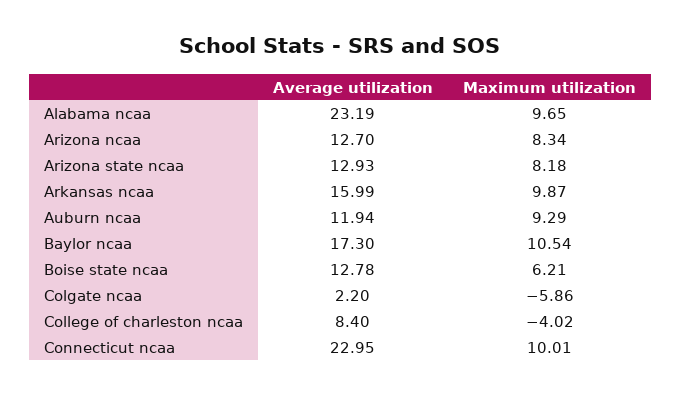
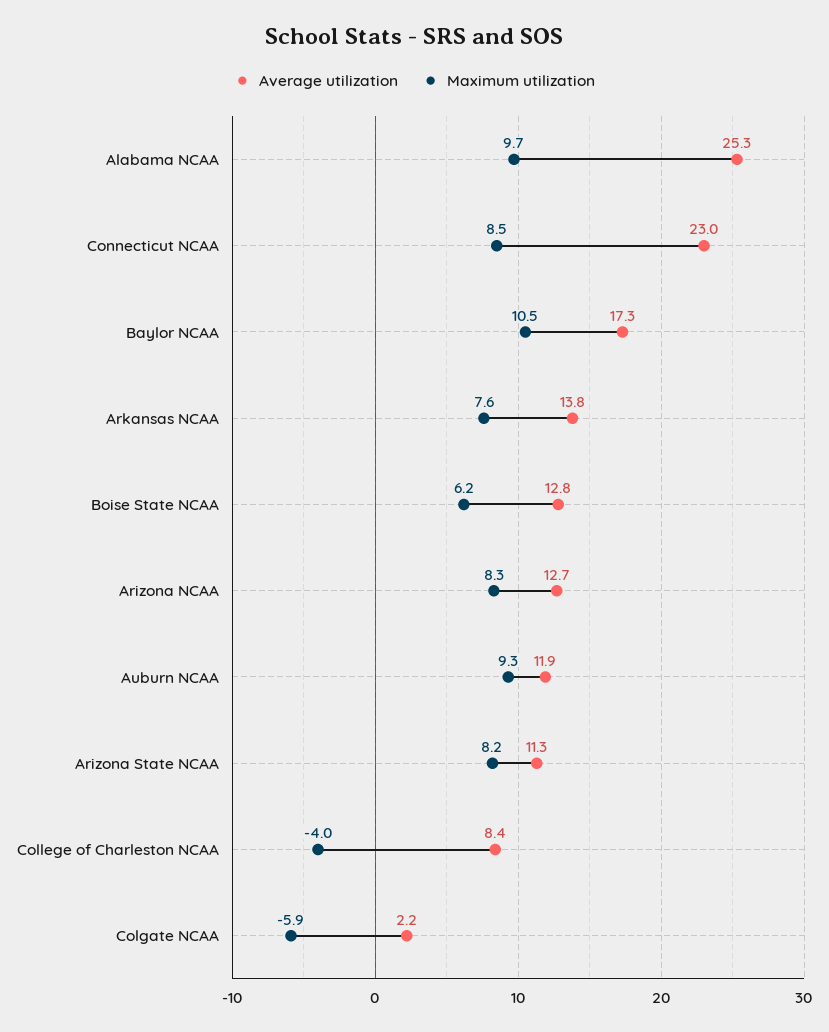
Average utilization, Alabama ncaa: 23.19 -> 25.3
Average utilization, Arizona state ncaa: 12.93 -> 11.3
Average utilization, Arkansas ncaa: 15.99 -> 13.8
Maximum utilization, Arkansas ncaa: 9.87 -> 7.6
Maximum utilization, Connecticut ncaa: 10.01 -> 8.5

